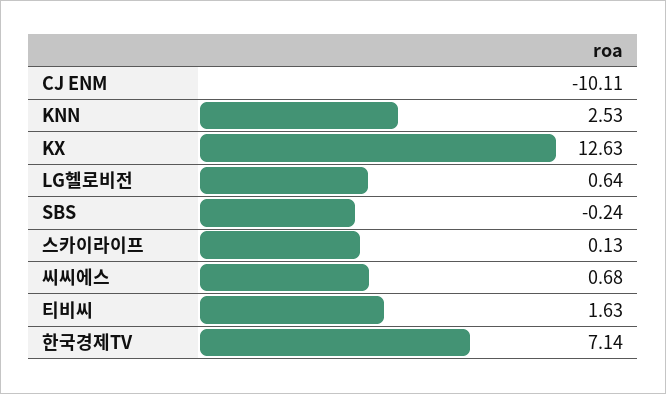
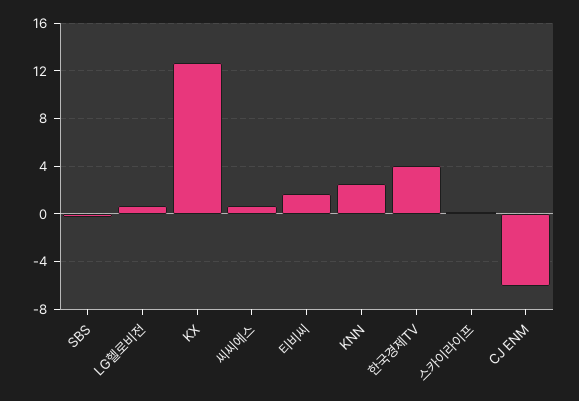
CJ ENM: -10.11 -> -6
한국경제TV: 7.14 -> 4

